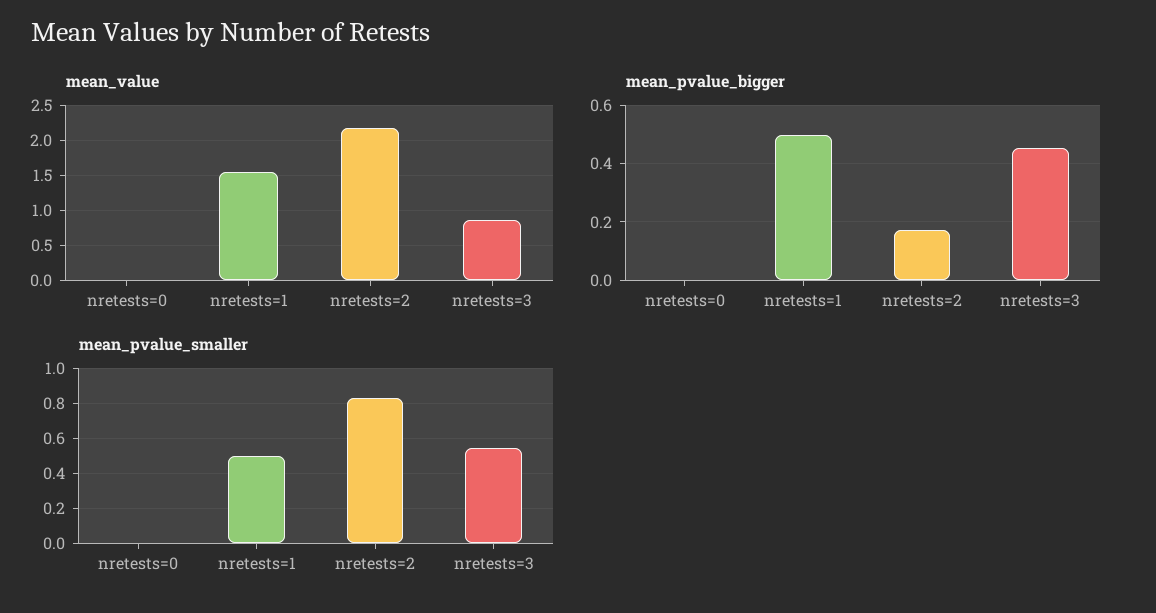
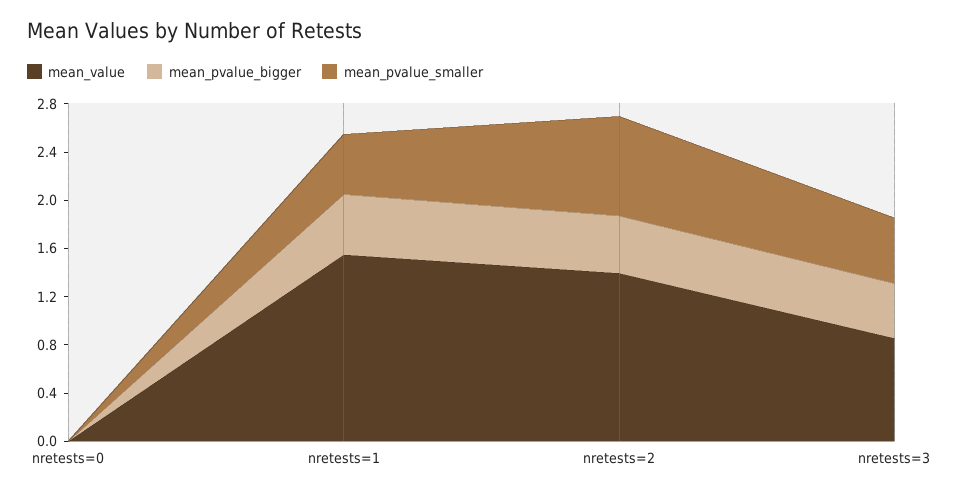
mean_value, nretests=2: 2.2 -> 1.4
mean_pvalue_bigger, nretests=2: 0.175 -> 0.5

